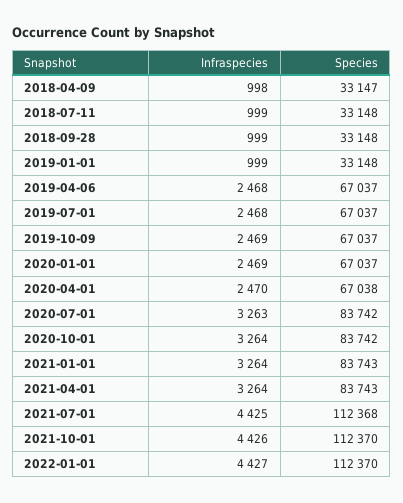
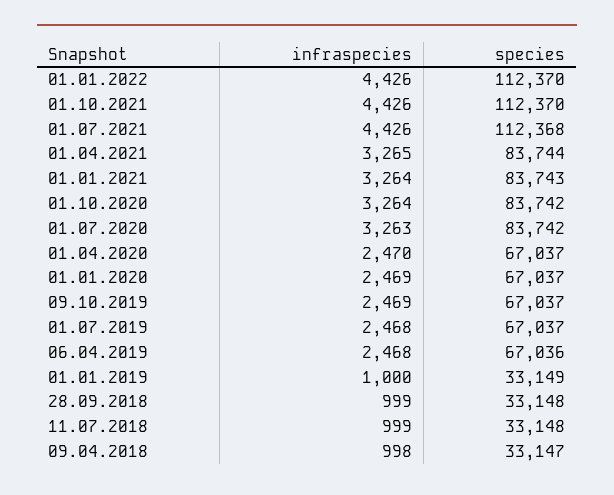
Infraspecies, 2019-01-01: 999 -> 1000
Species, 2019-01-01: 33148 -> 33149
Species, 2019-04-06: 67037 -> 67036
Species, 2020-04-01: 67038 -> 67037
Infraspecies, 2021-04-01: 3264 -> 3265
Species, 2021-04-01: 83743 -> 83744
Infraspecies, 2021-07-01: 4425 -> 4426
Infraspecies, 2022-01-01: 4427 -> 4426

